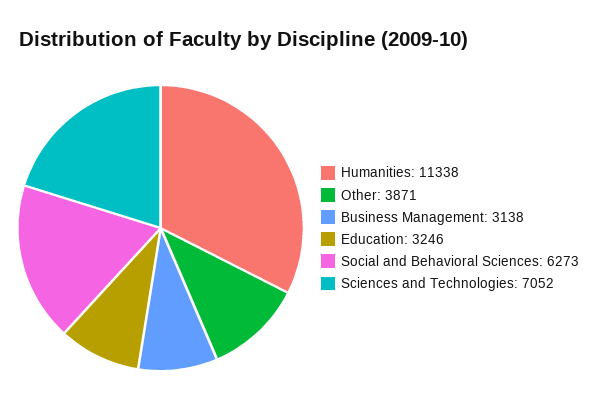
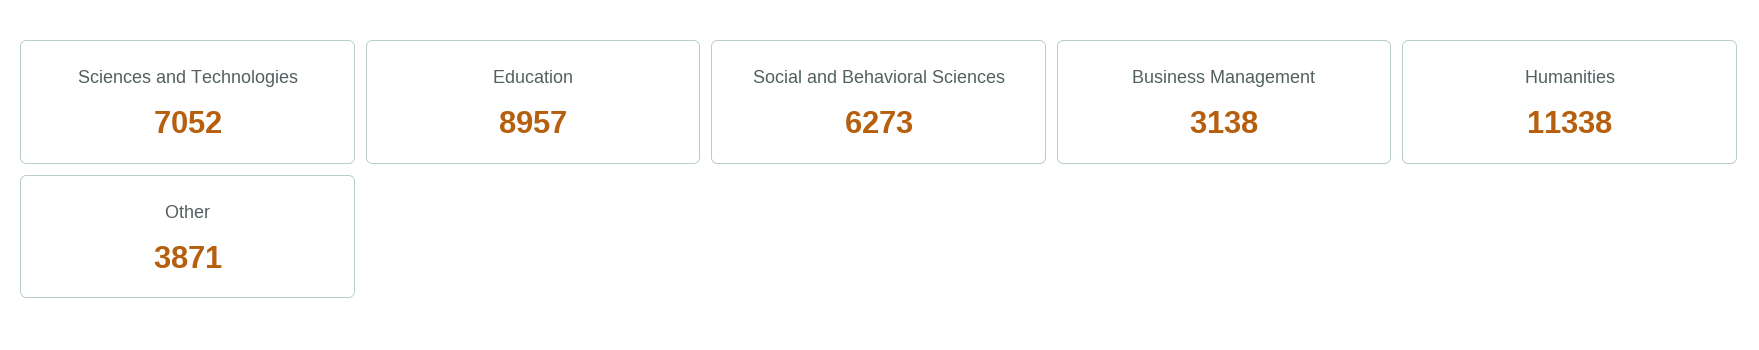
Education: 3246 -> 8957

